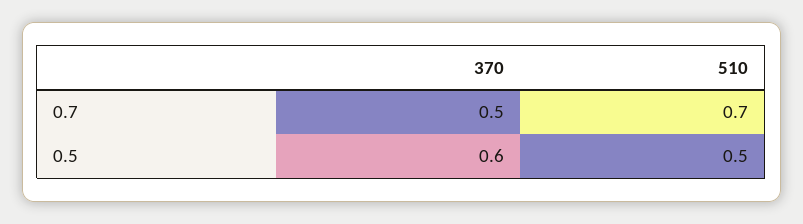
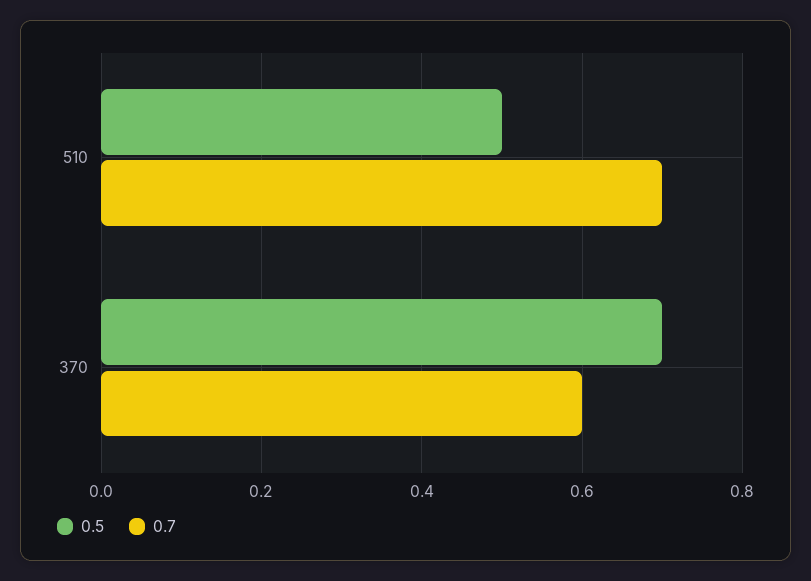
0.7, 370: 0.5 -> 0.6
0.5, 370: 0.6 -> 0.7

